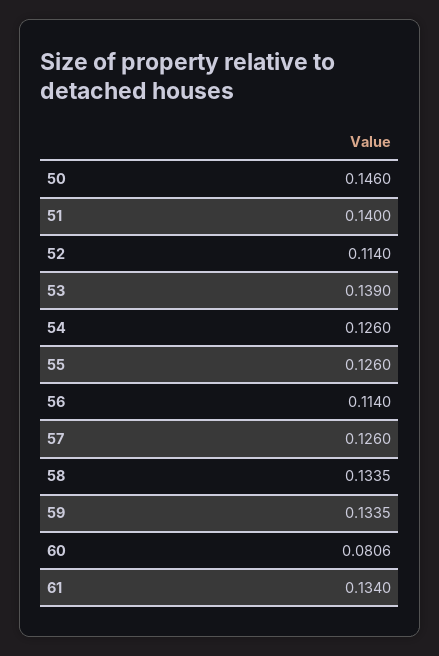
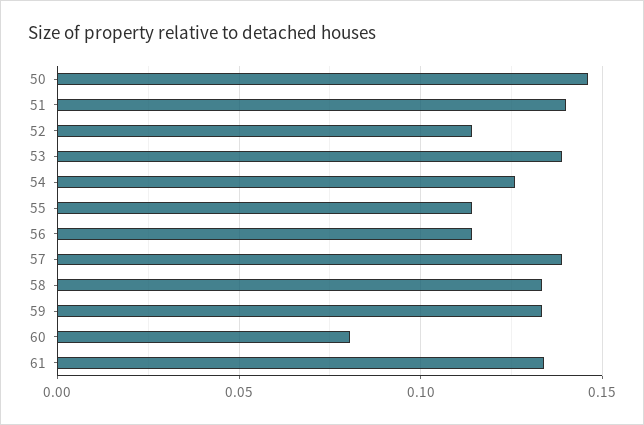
55: 0.126 -> 0.115
57: 0.126 -> 0.14

